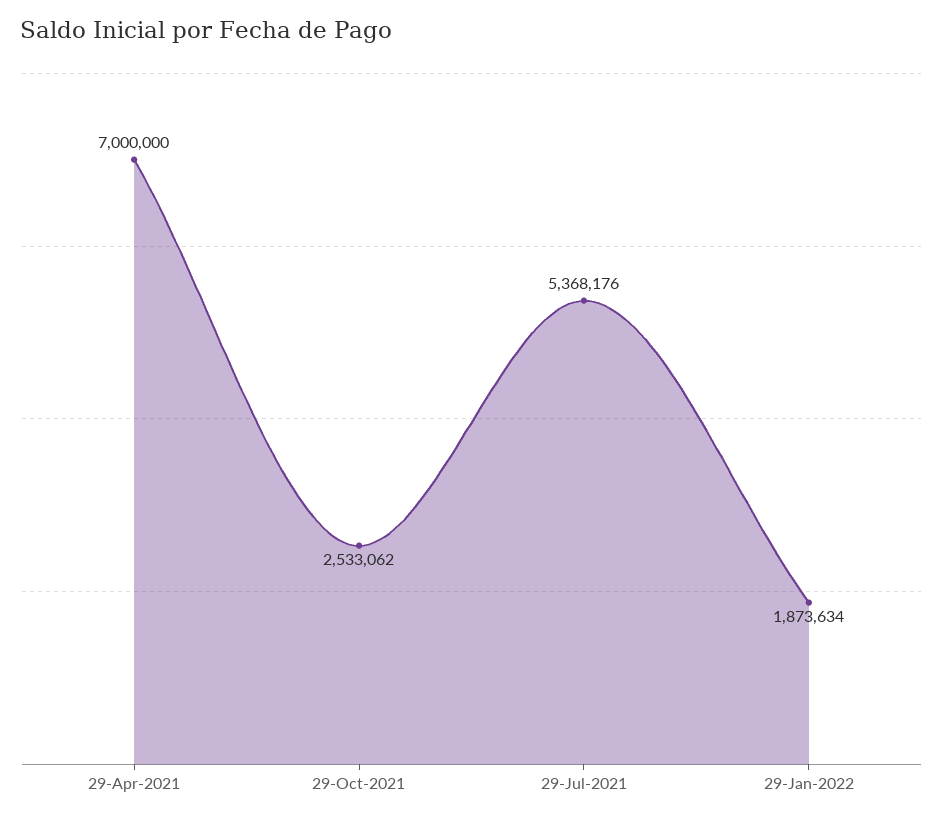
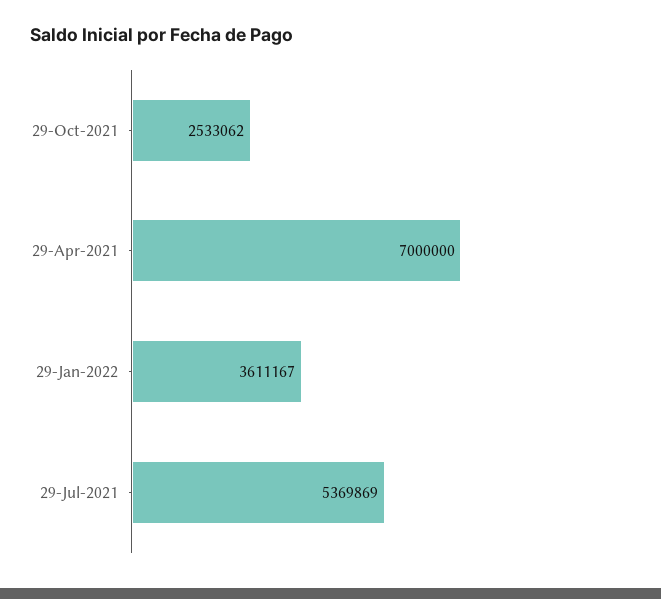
29-Jul-2021: 5368176 -> 5369869
29-Jan-2022: 1873634 -> 3611167

